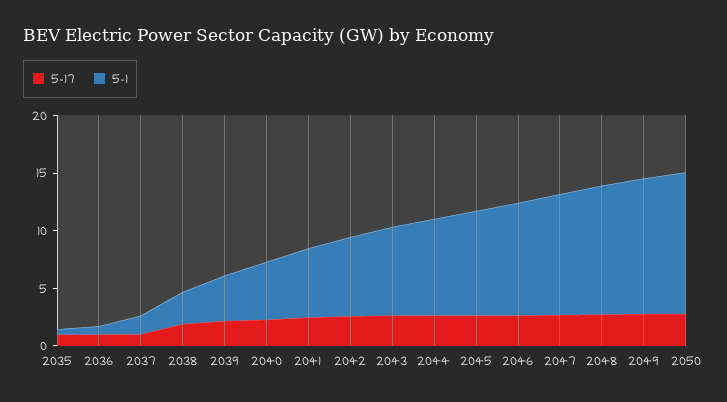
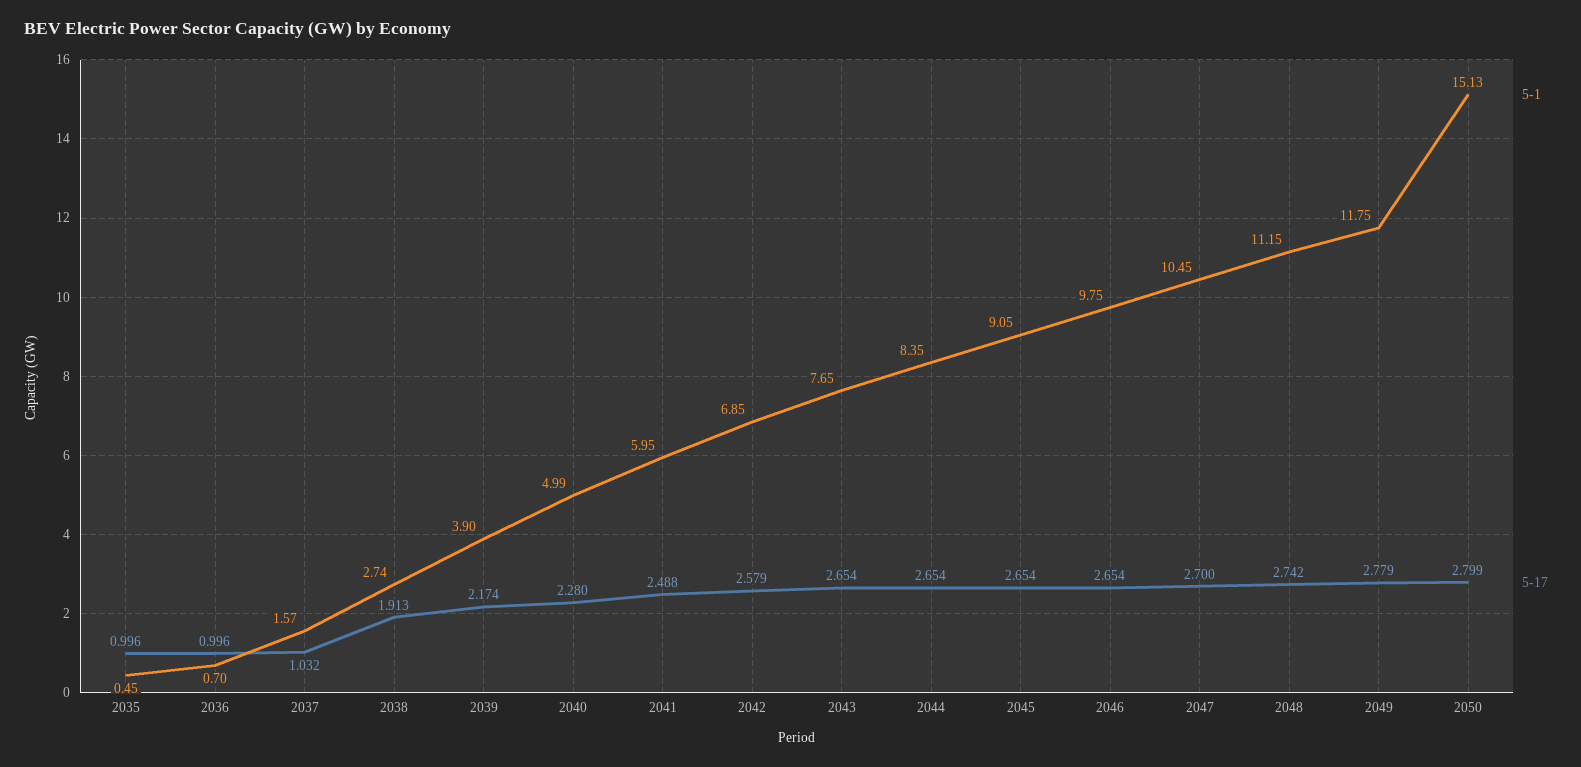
5-1, 2050: 12 -> 15.13

